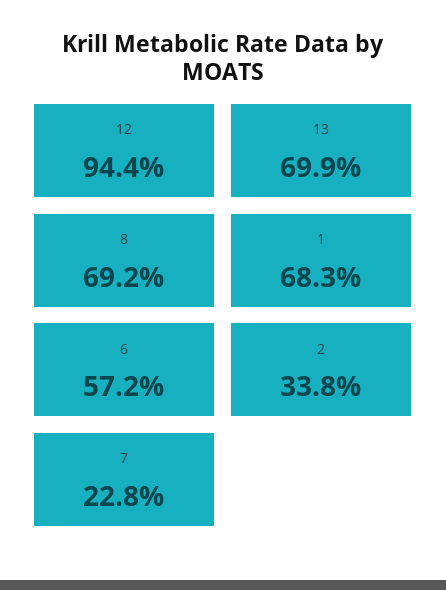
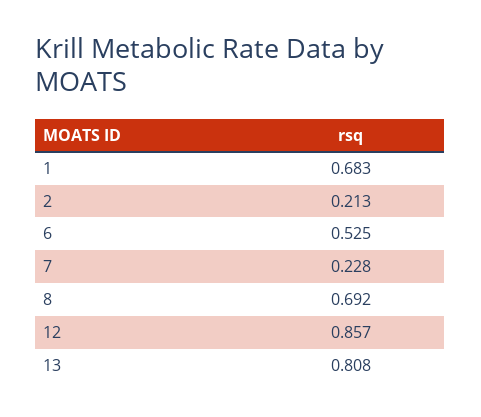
12: 0.944 -> 0.857
13: 0.699 -> 0.808
6: 0.572 -> 0.525
2: 0.338 -> 0.213

